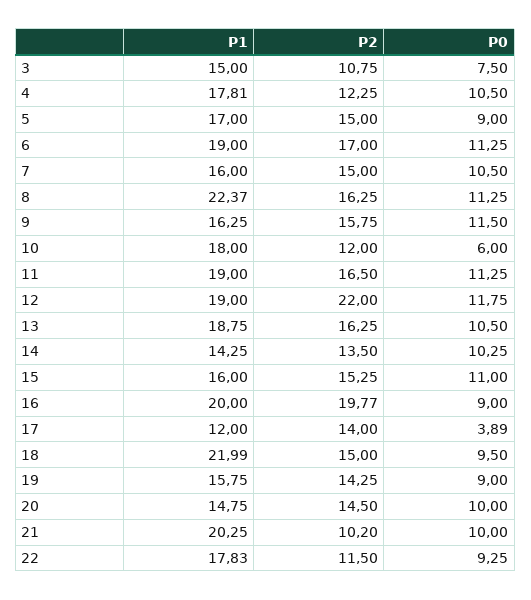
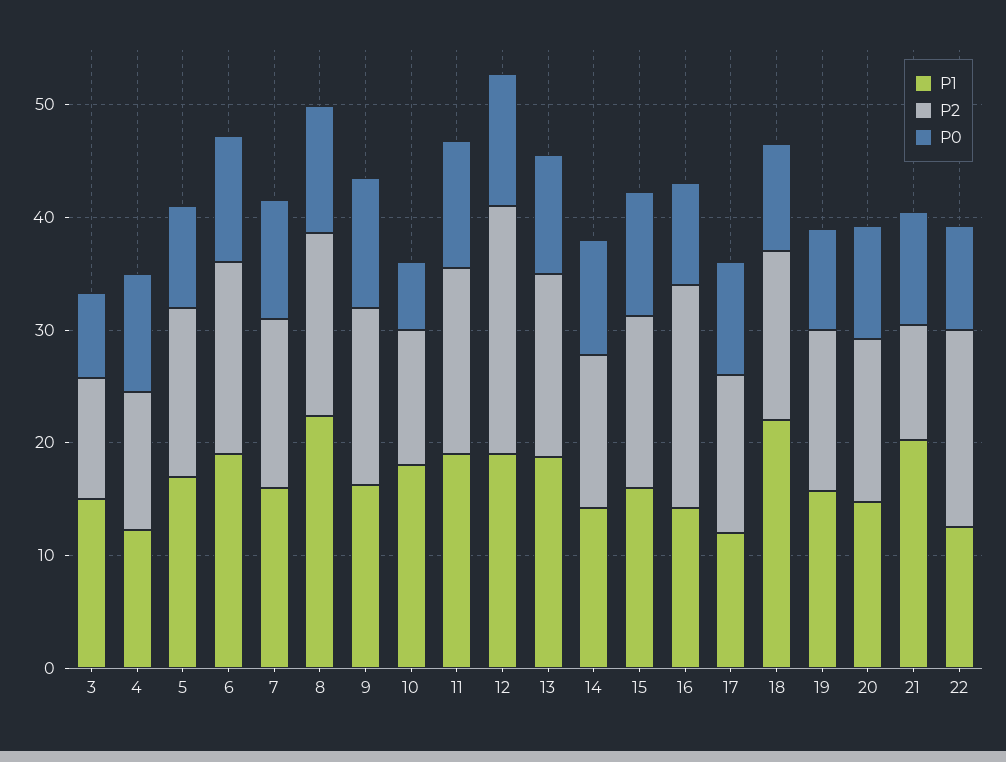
P1, 4: 17.81 -> 12
P1, 16: 20 -> 14
P0, 17: 3.89 -> 10
P1, 22: 17.83 -> 12
P2, 22: 11.5 -> 18

